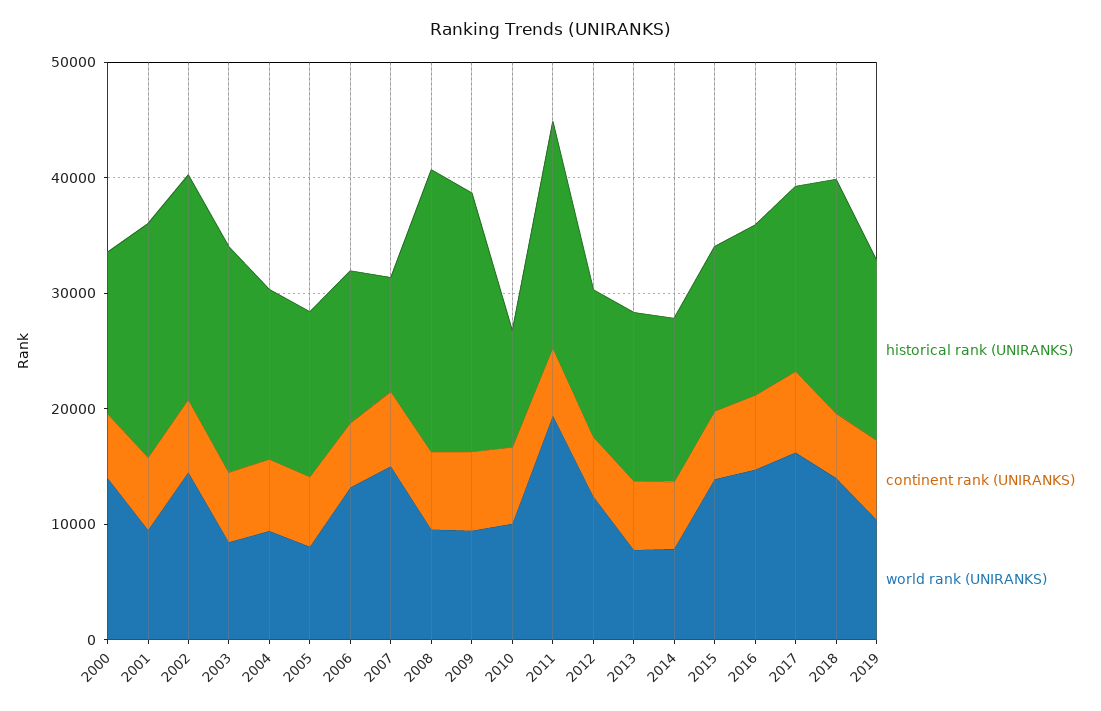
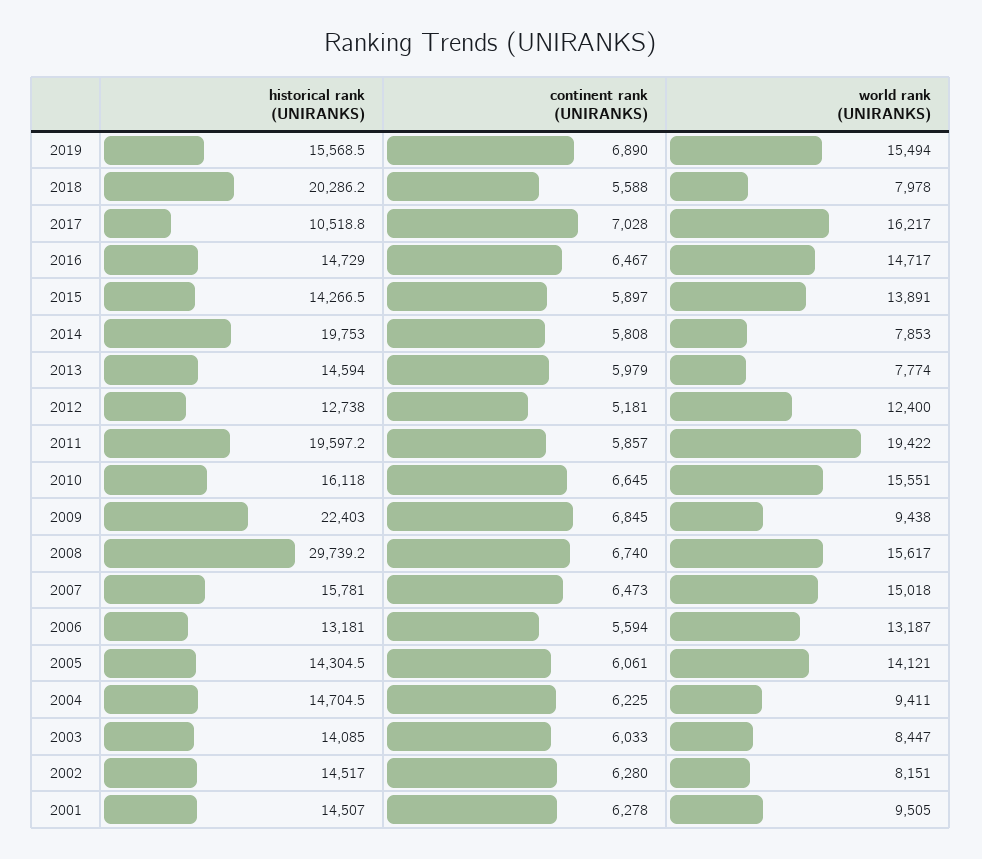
historical rank (UNIRANKS), 2000: 14000 -> none
continent rank (UNIRANKS), 2000: 6000 -> none
world rank (UNIRANKS), 2000: 14000 -> none
historical rank (UNIRANKS), 2001: 20000 -> 14507
historical rank (UNIRANKS), 2002: 20000 -> 14517
world rank (UNIRANKS), 2002: 14000 -> 8151
historical rank (UNIRANKS), 2003: 20000 -> 14085
world rank (UNIRANKS), 2005: 8000 -> 14121
historical rank (UNIRANKS), 2007: 10000 -> 15781
historical rank (UNIRANKS), 2008: 24000 -> 29739.2
world rank (UNIRANKS), 2008: 10000 -> 15617
historical rank (UNIRANKS), 2010: 10000 -> 16118
world rank (UNIRANKS), 2010: 10000 -> 15551
historical rank (UNIRANKS), 2014: 14000 -> 19753
historical rank (UNIRANKS), 2017: 16000 -> 10518.8
world rank (UNIRANKS), 2018: 14000 -> 7978
world rank (UNIRANKS), 2019: 10000 -> 15494

